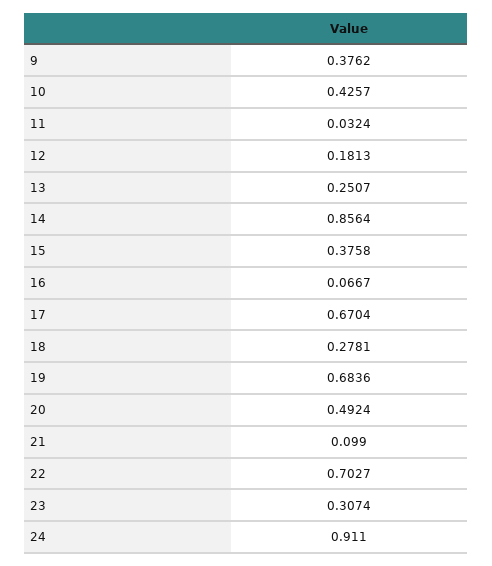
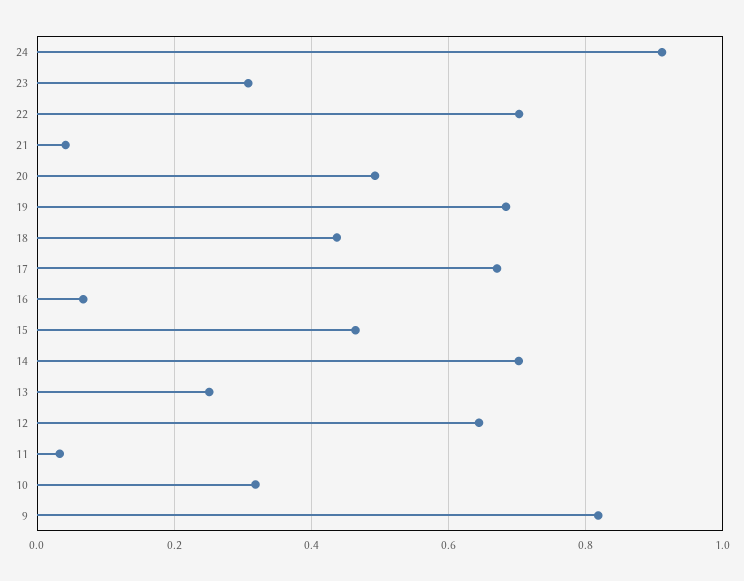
9: 0.3762 -> 0.82
10: 0.4257 -> 0.32
12: 0.1813 -> 0.64
14: 0.8564 -> 0.7
15: 0.3758 -> 0.46
18: 0.2781 -> 0.44
21: 0.099 -> 0.04

